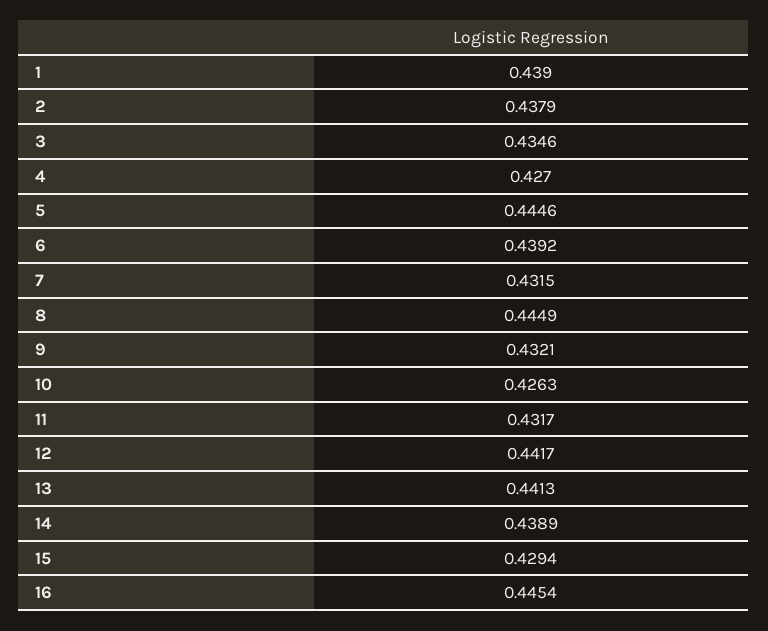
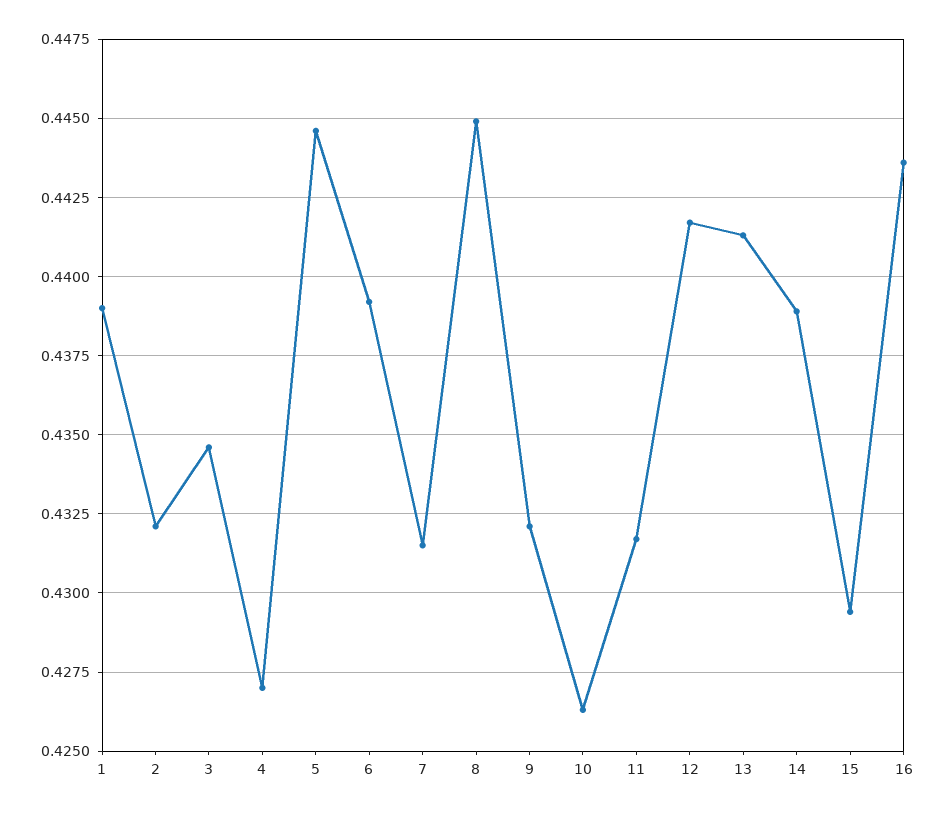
2: 0.4379 -> 0.432
16: 0.4454 -> 0.4435

